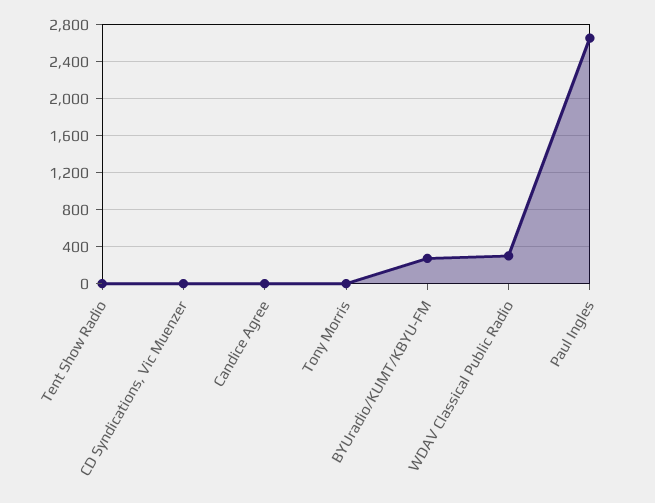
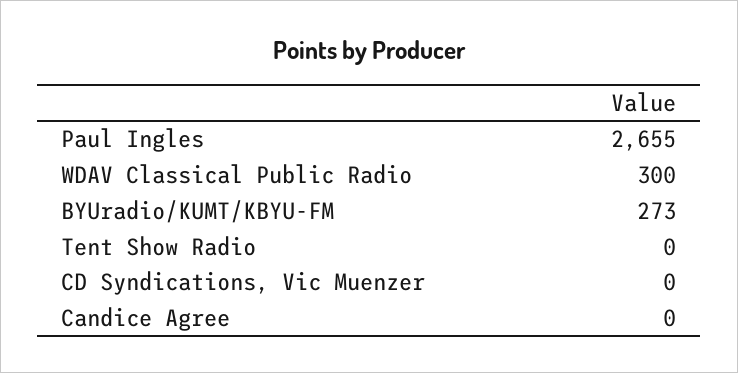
Tony Morris: 0 -> none

